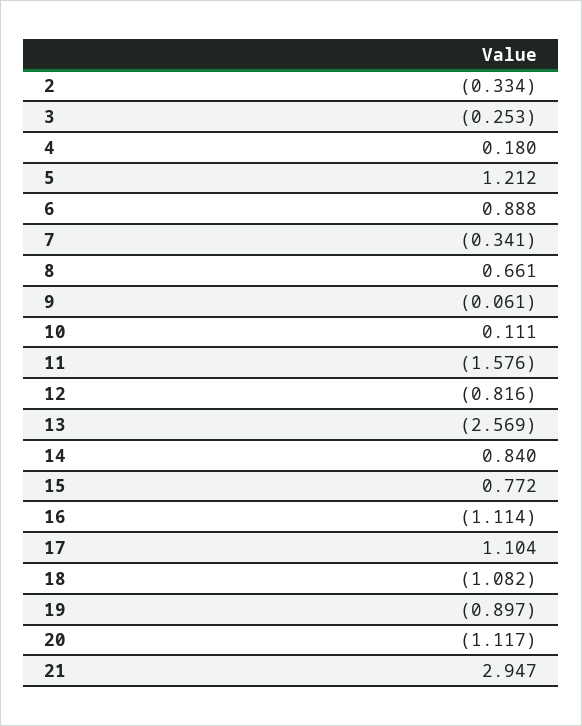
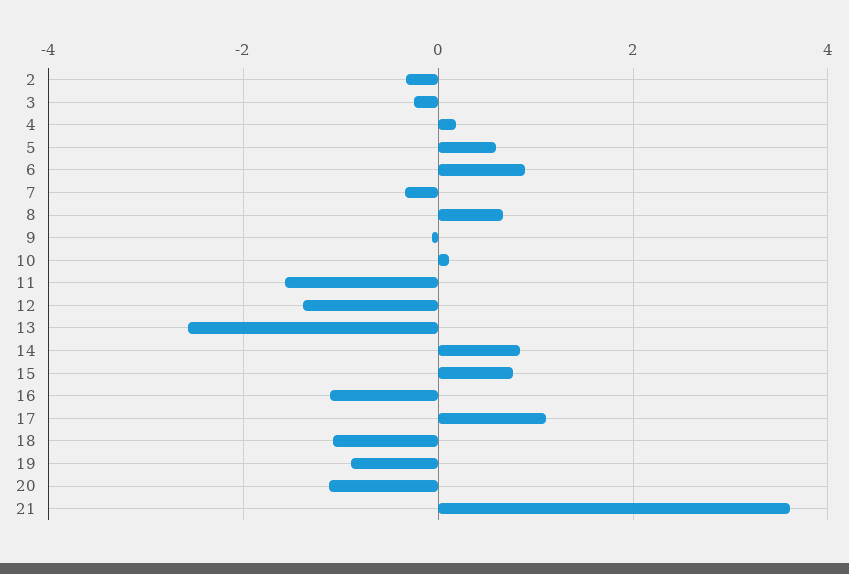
5: 1.212 -> 0.6
12: -0.816 -> -1.4
21: 2.947 -> 3.6

